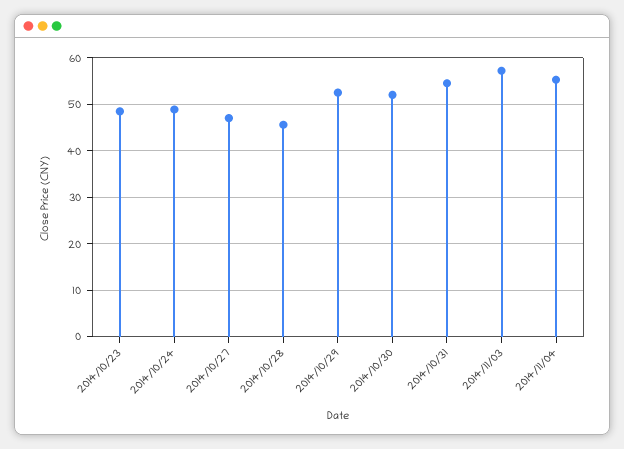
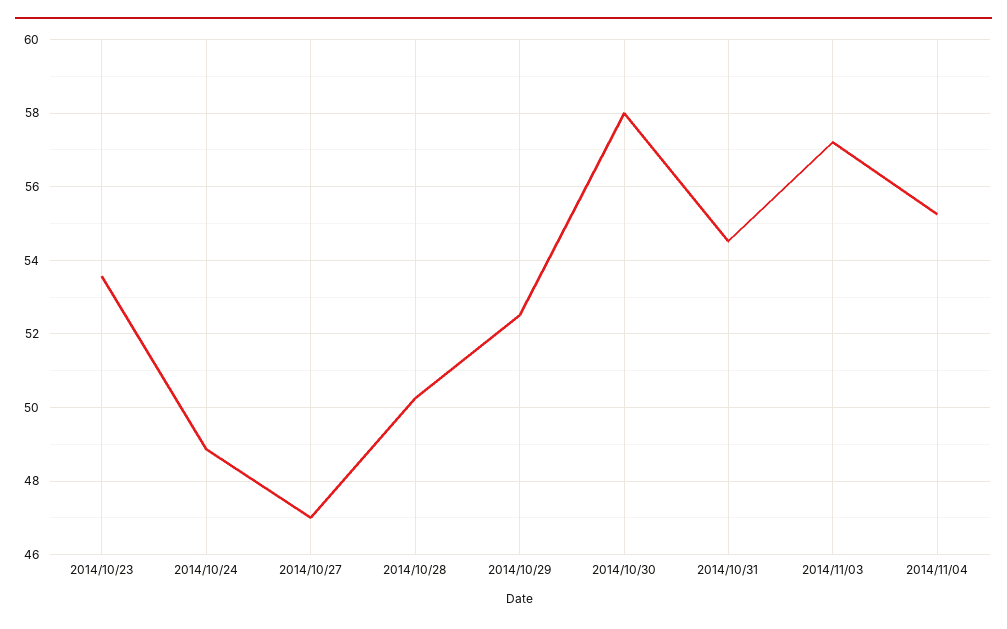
2014/10/23: 48 -> 53.6
2014/10/28: 46 -> 50.2
2014/10/30: 52 -> 58

